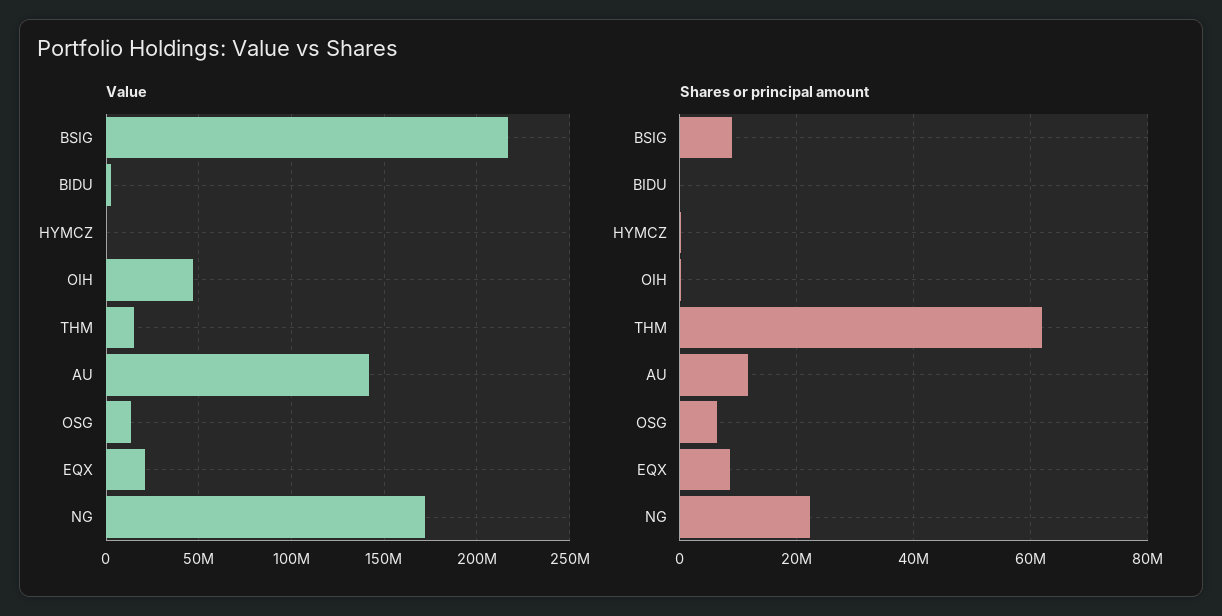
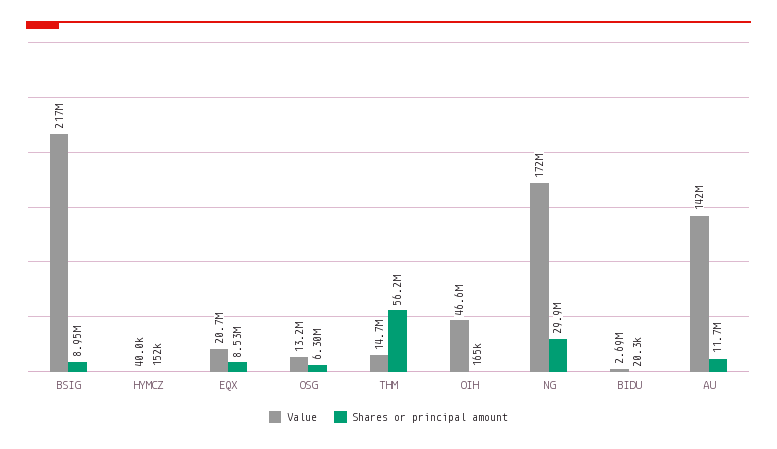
Shares or principal amount, THM: 62000000 -> 56200000
Shares or principal amount, NG: 22000000 -> 29900000

